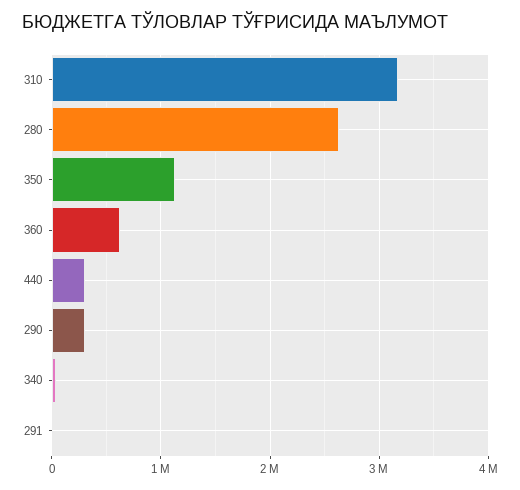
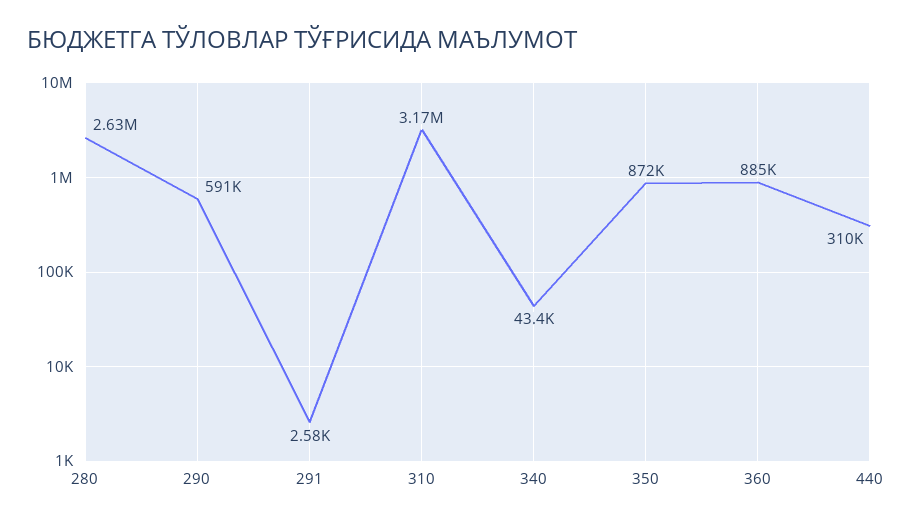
350: 1100000 -> 872000
360: 600000 -> 885000
290: 300000 -> 591000

